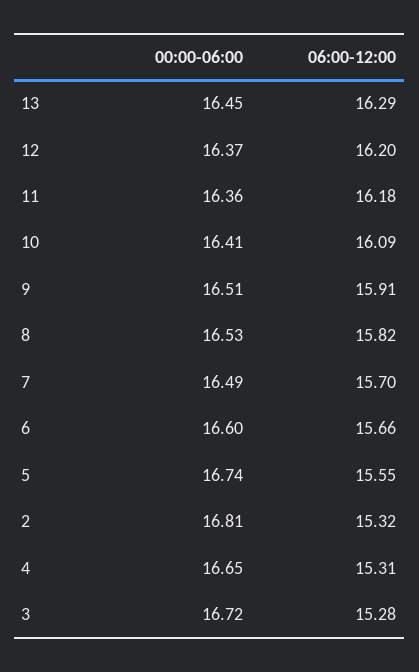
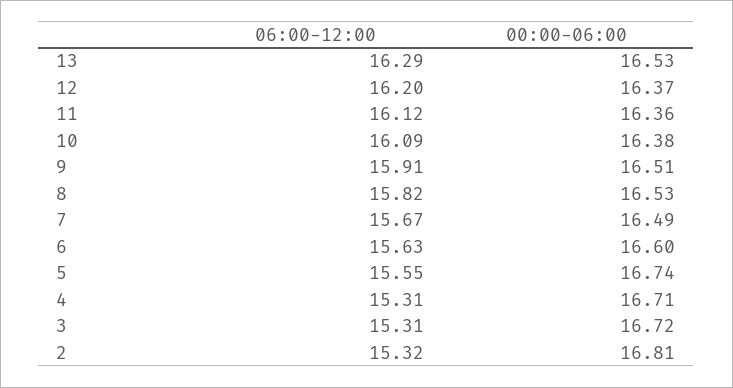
00:00-06:00, 13: 16.45 -> 16.53
06:00-12:00, 11: 16.18 -> 16.12
00:00-06:00, 10: 16.41 -> 16.38
06:00-12:00, 7: 15.7 -> 15.67
06:00-12:00, 6: 15.66 -> 15.63
00:00-06:00, 4: 16.65 -> 16.71
06:00-12:00, 3: 15.28 -> 15.31

